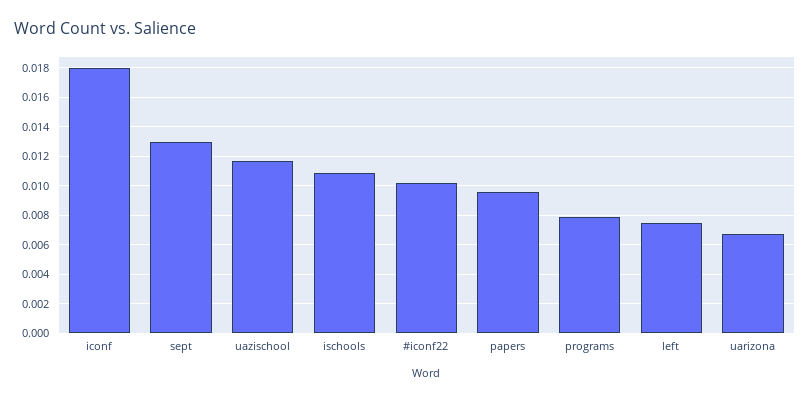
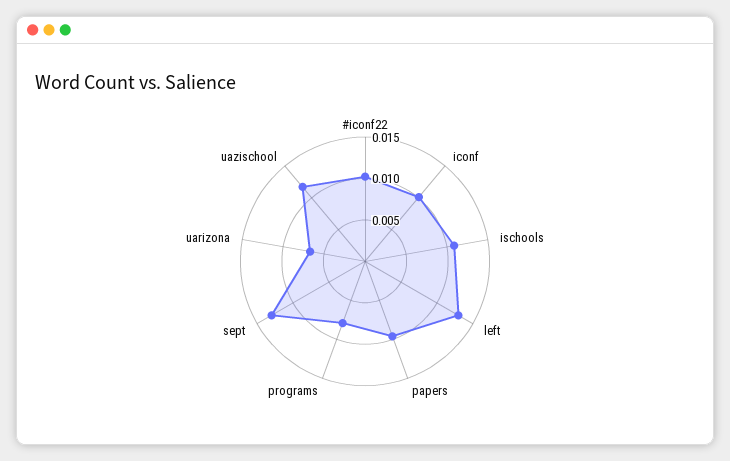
iconf: 0.018 -> 0.01
left: 0.0075 -> 0.013

